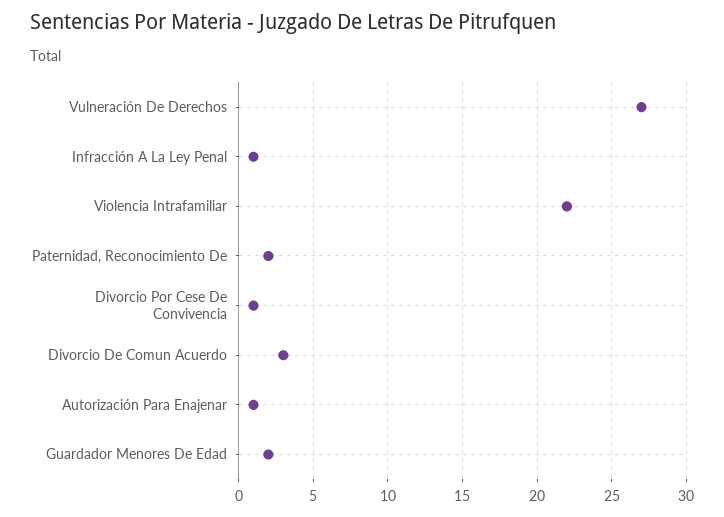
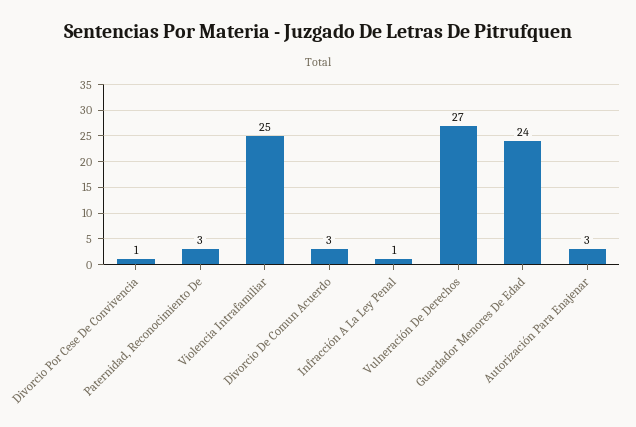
Violencia Intrafamiliar: 22 -> 25
Paternidad, Reconocimiento De: 2 -> 3
Autorización Para Enajenar: 1 -> 3
Guardador Menores De Edad: 2 -> 24

